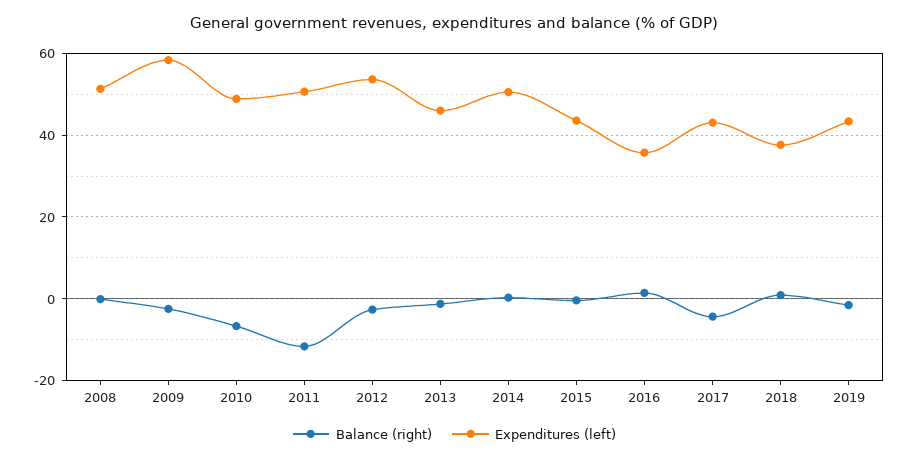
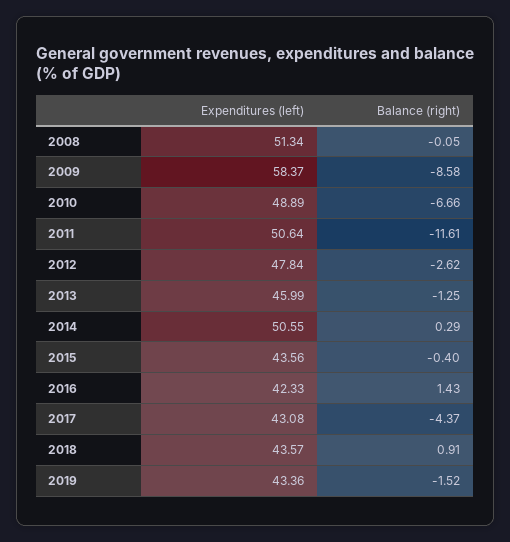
Balance (right), 2009: -2 -> -8.58
Expenditures (left), 2012: 54 -> 47.84
Expenditures (left), 2016: 36 -> 42.33
Expenditures (left), 2018: 38 -> 43.57

